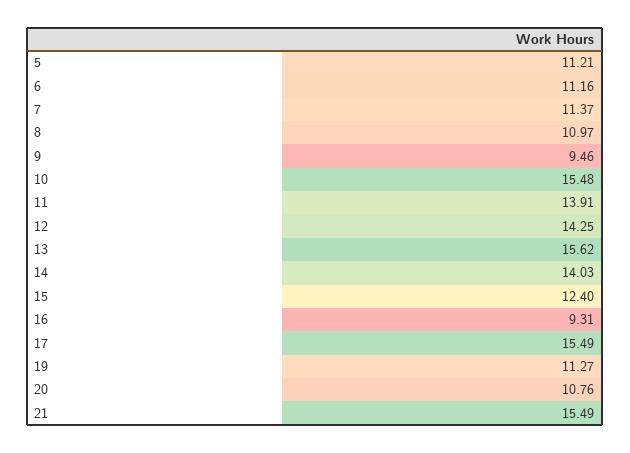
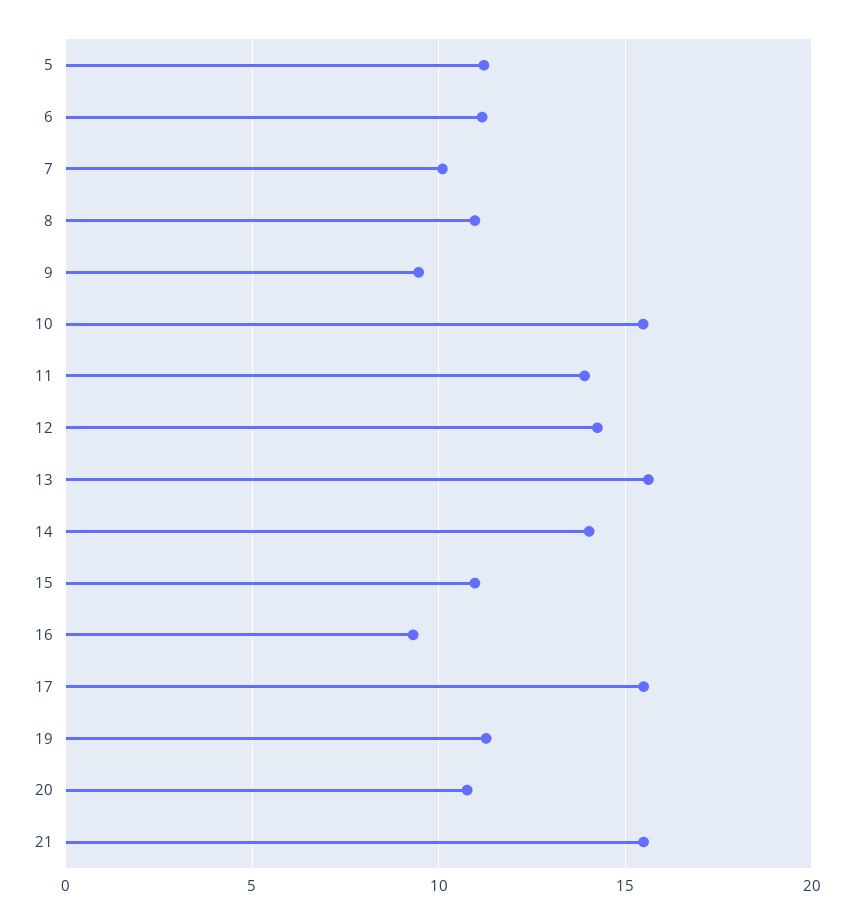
7: 11.37 -> 10
15: 12.4 -> 11

